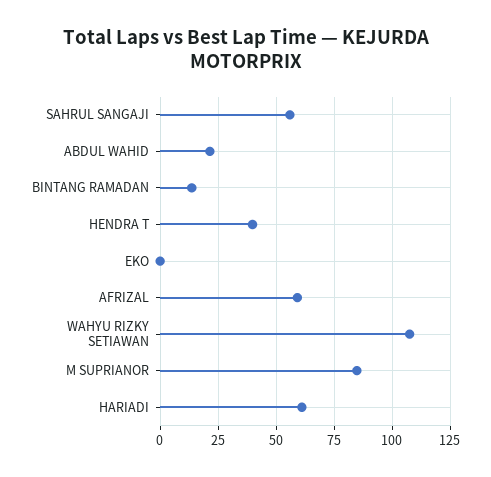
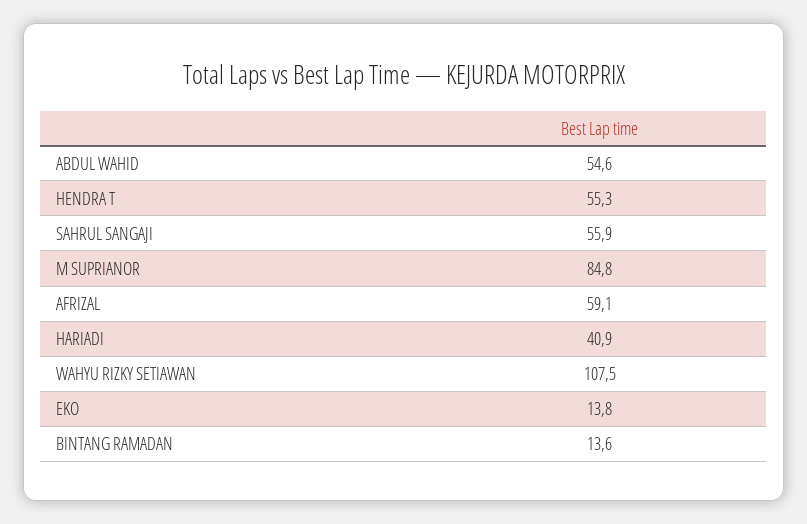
ABDUL WAHID: 20 -> 54.6
HENDRA T: 40 -> 55.3
EKO: 0 -> 13.8
HARIADI: 60 -> 40.9

